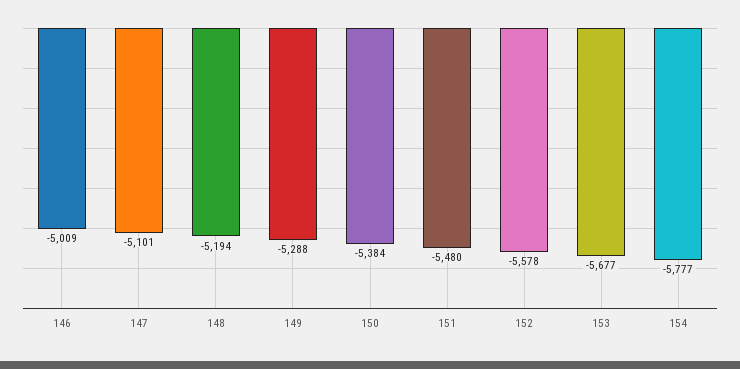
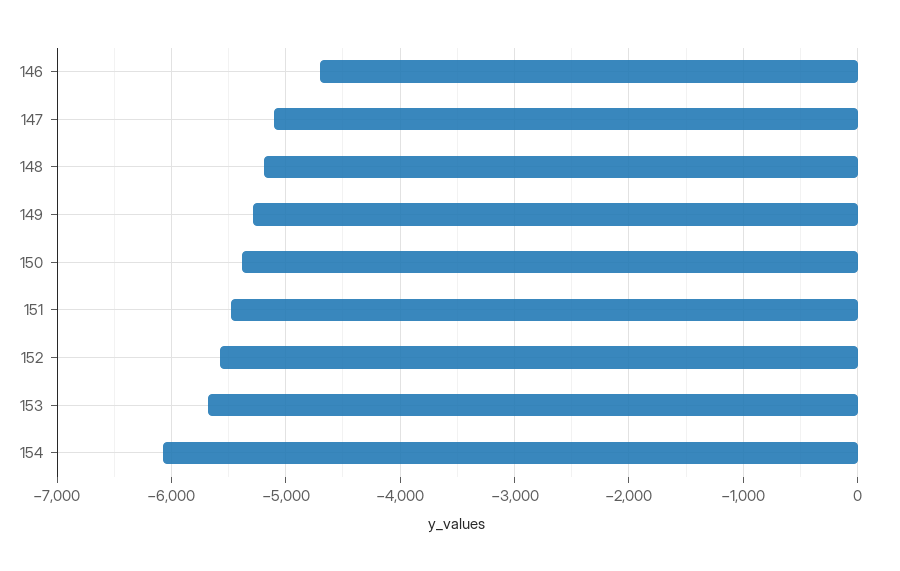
146: -5009 -> -4700
154: -5777 -> -6100

